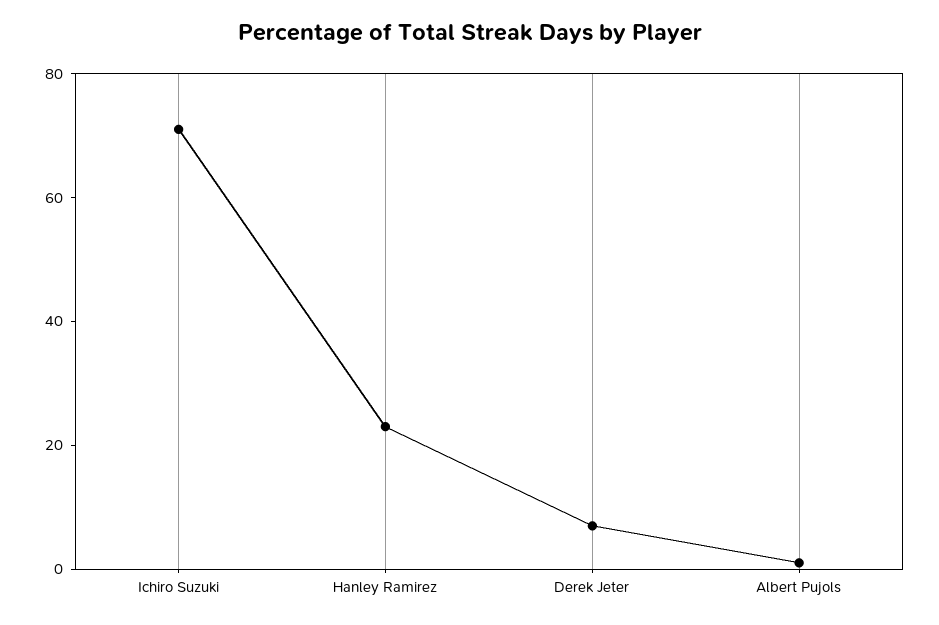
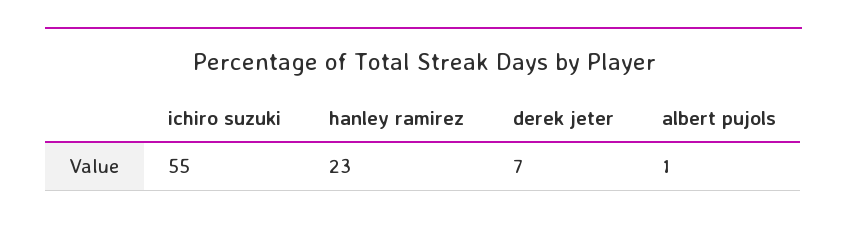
Ichiro Suzuki: 70 -> 55

